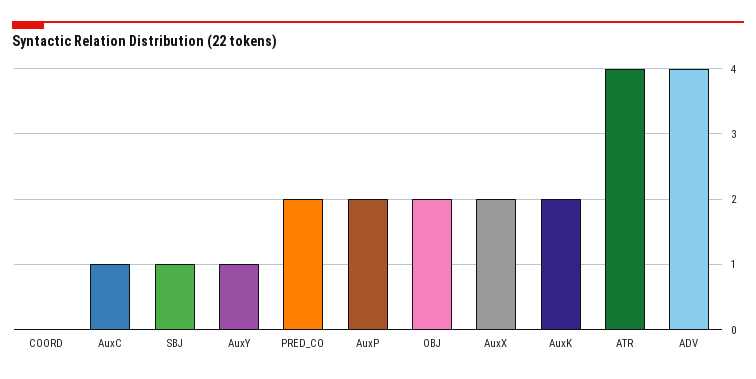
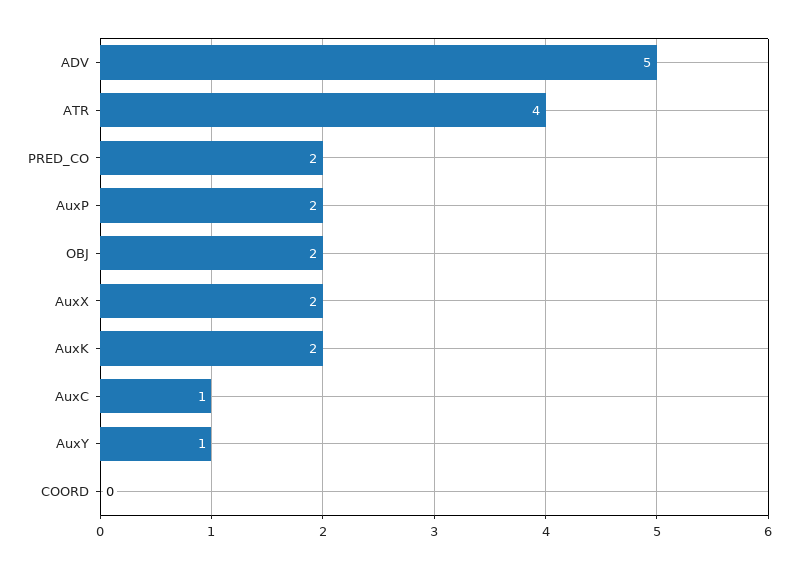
SBJ: 1 -> none
ADV: 4 -> 5

